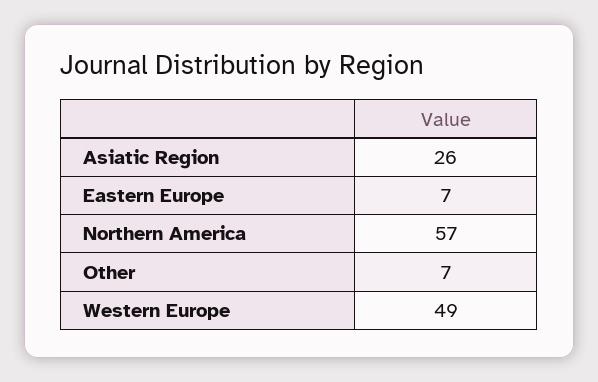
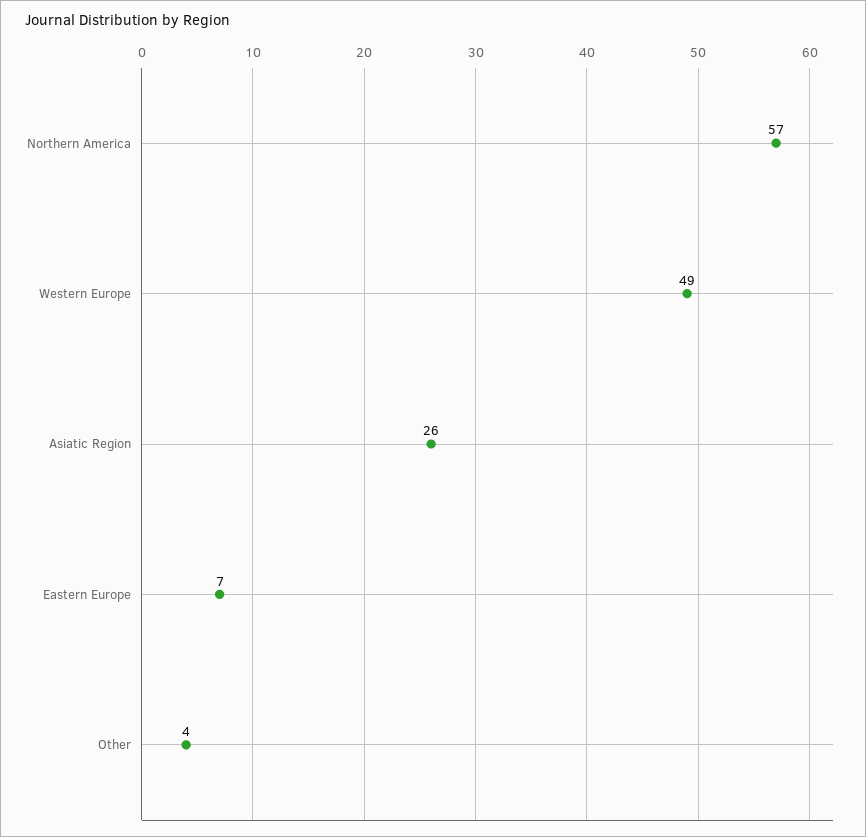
Other: 7 -> 4

